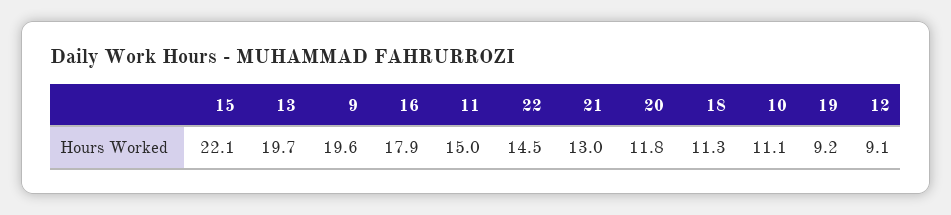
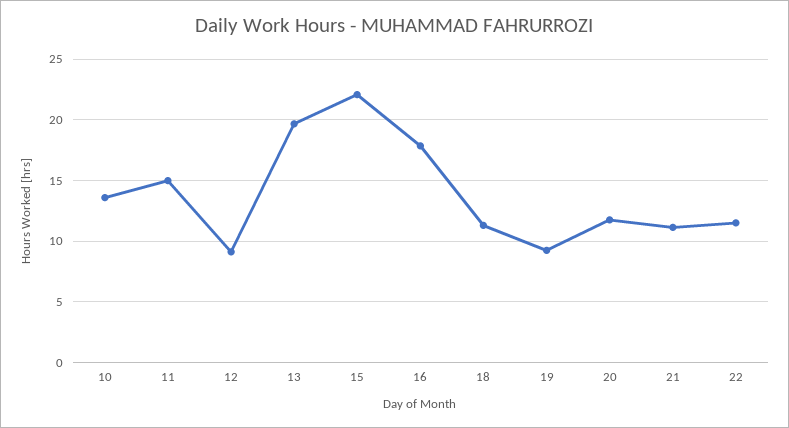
9: 19.6 -> none
22: 14.5 -> 11.5
21: 13 -> 11
10: 11.1 -> 13.5

